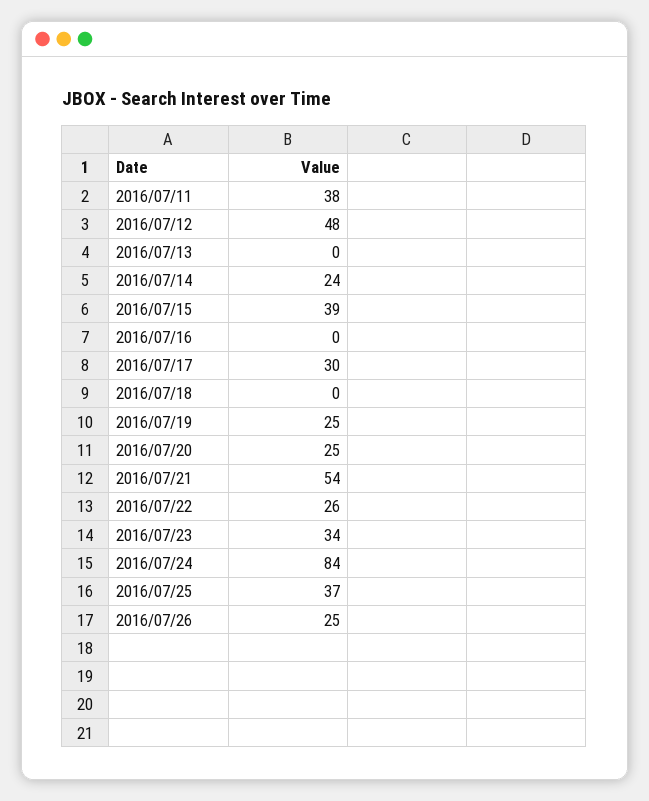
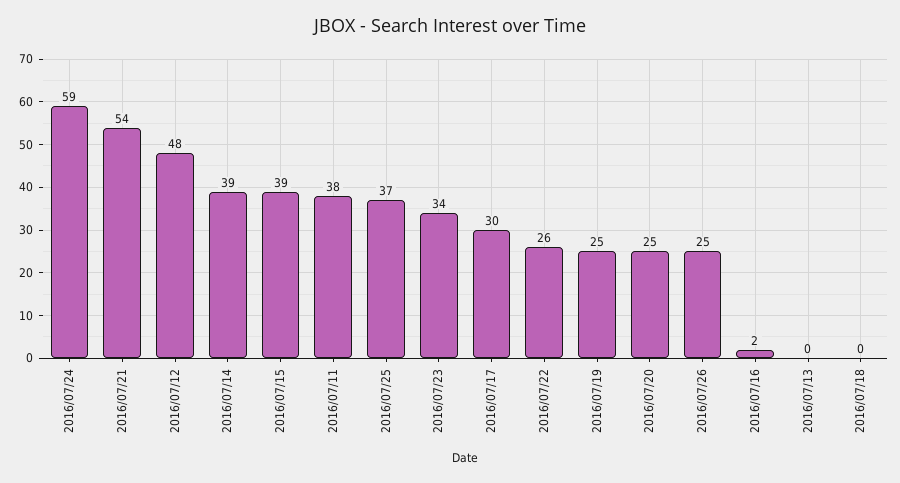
2016/07/14: 24 -> 39
2016/07/16: 0 -> 2
2016/07/24: 84 -> 59

